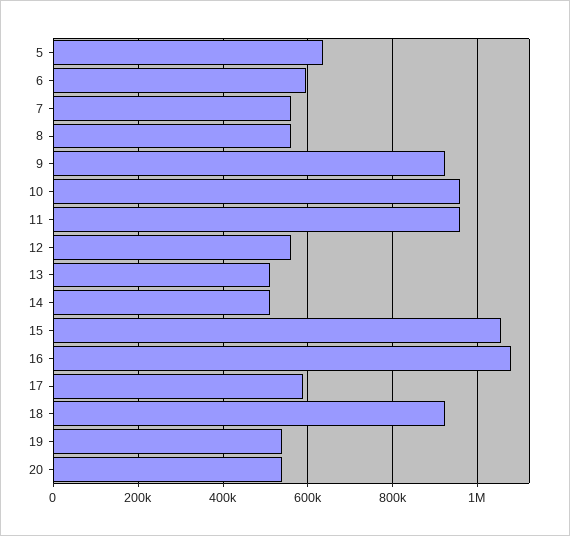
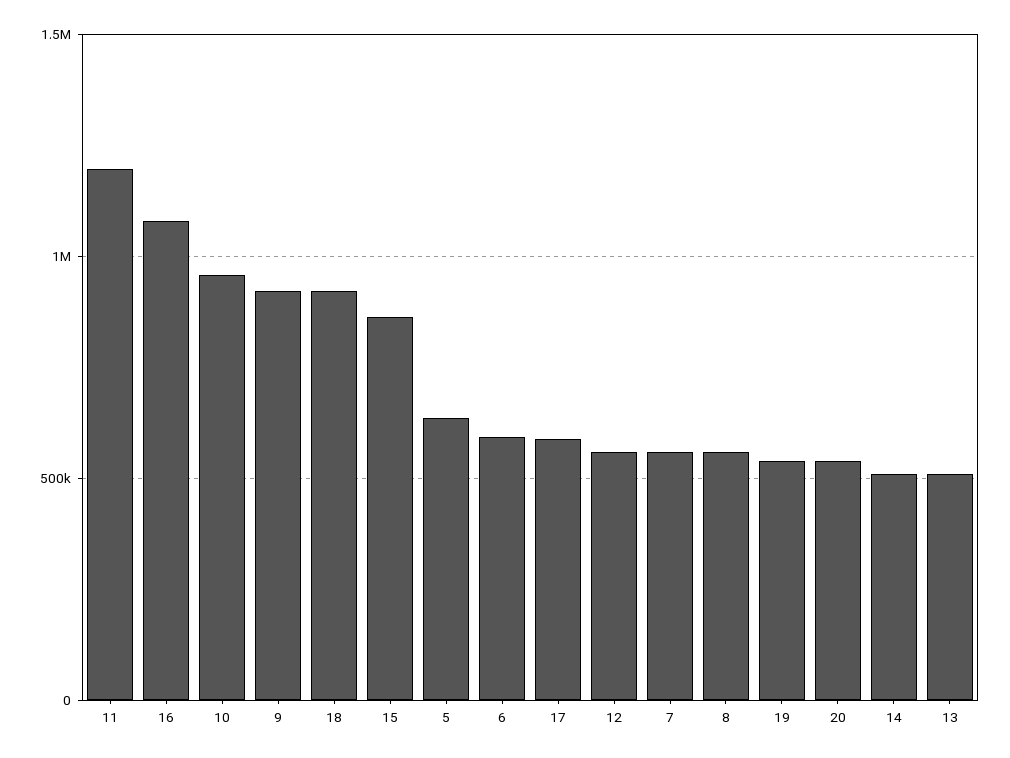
11: 960000 -> 1200000
15: 1060000 -> 850000

